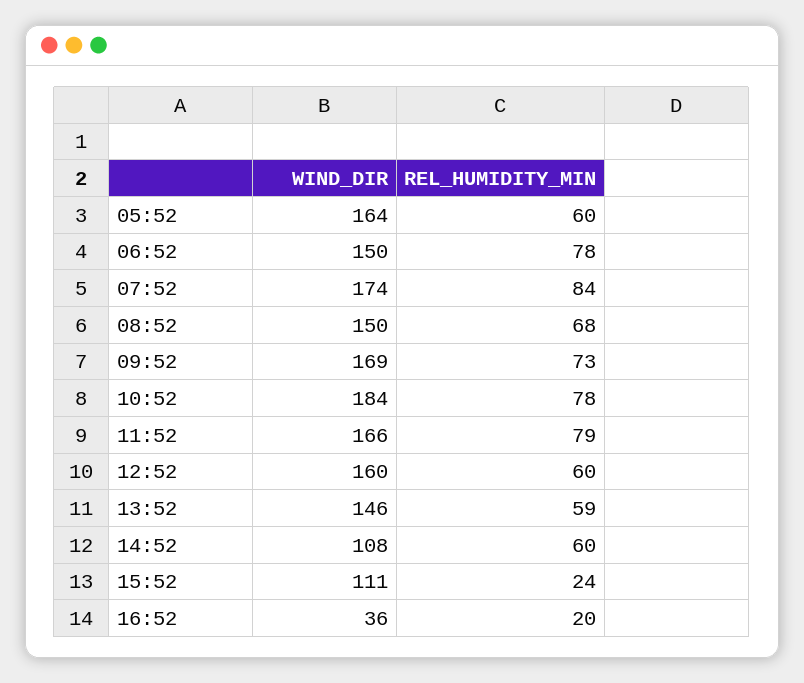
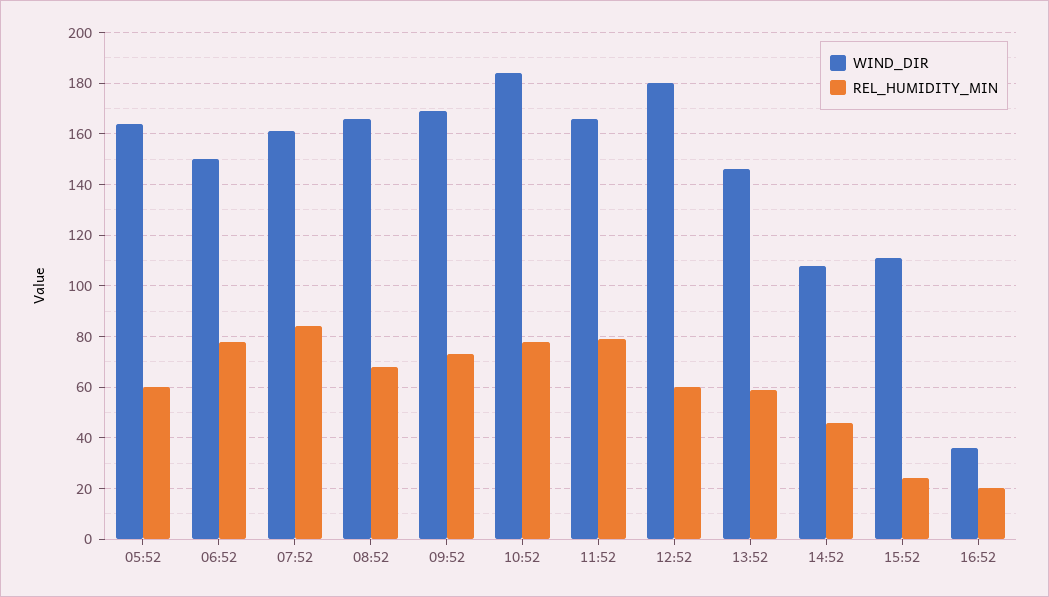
WIND_DIR, 07:52: 174 -> 160
WIND_DIR, 08:52: 150 -> 165
WIND_DIR, 12:52: 160 -> 180
REL_HUMIDITY_MIN, 14:52: 60 -> 45

